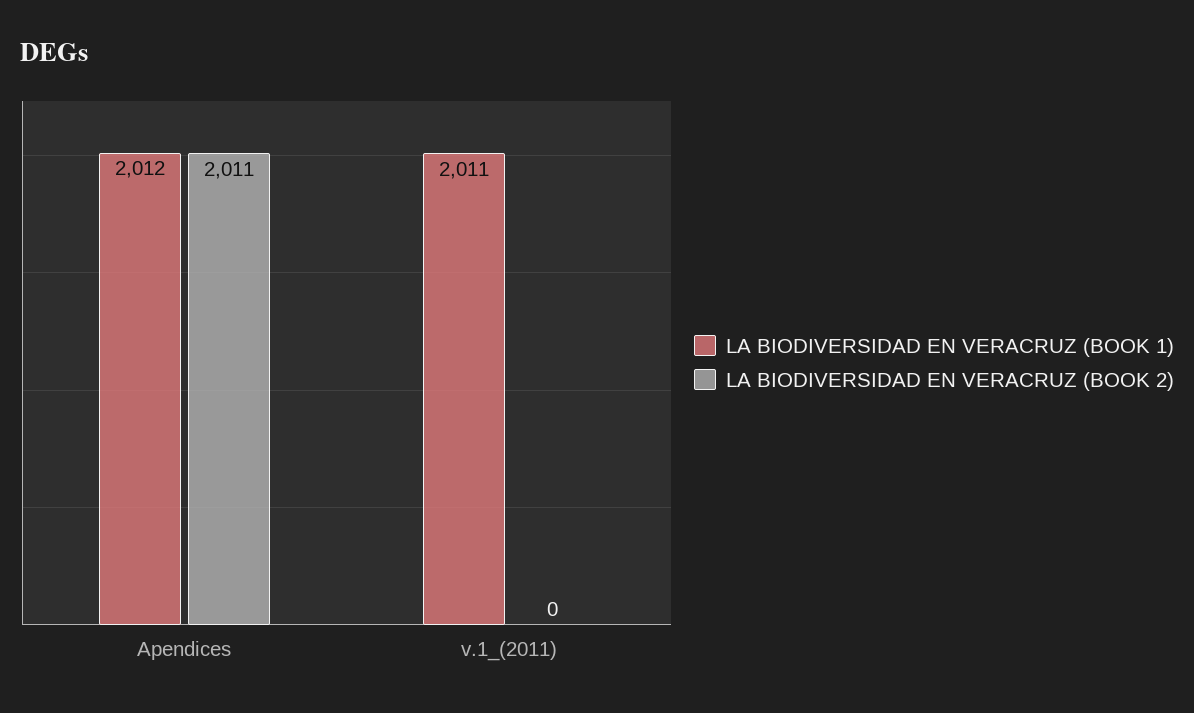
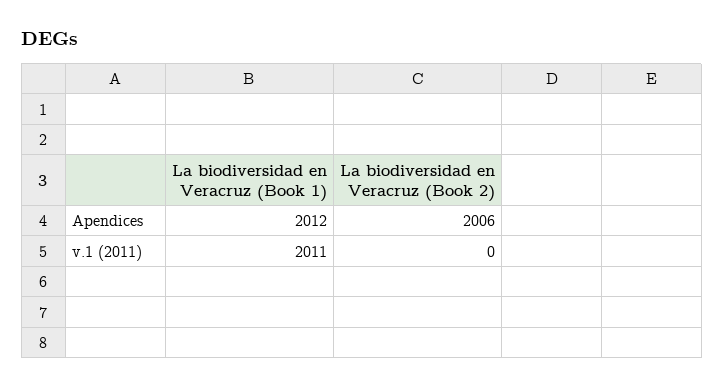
LA BIODIVERSIDAD EN VERACRUZ (BOOK 2), Apendices: 2011 -> 2006

